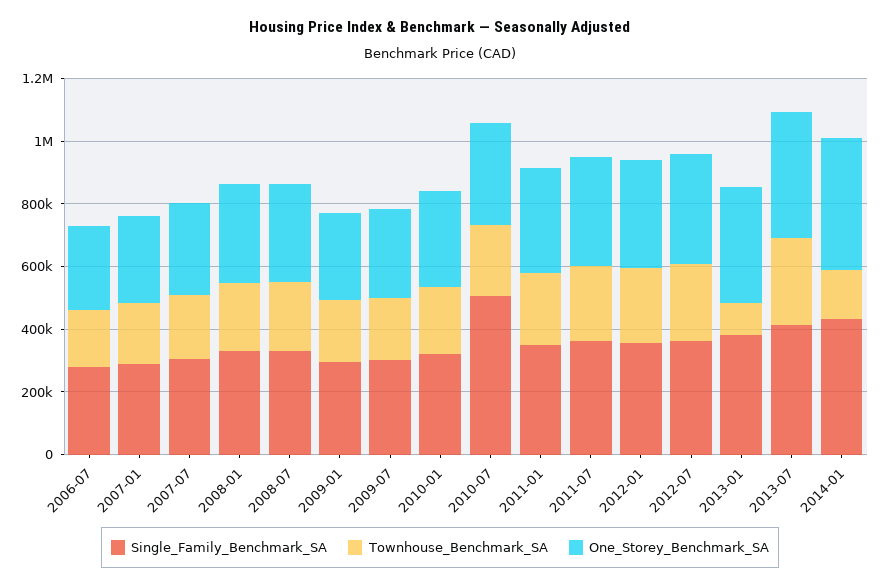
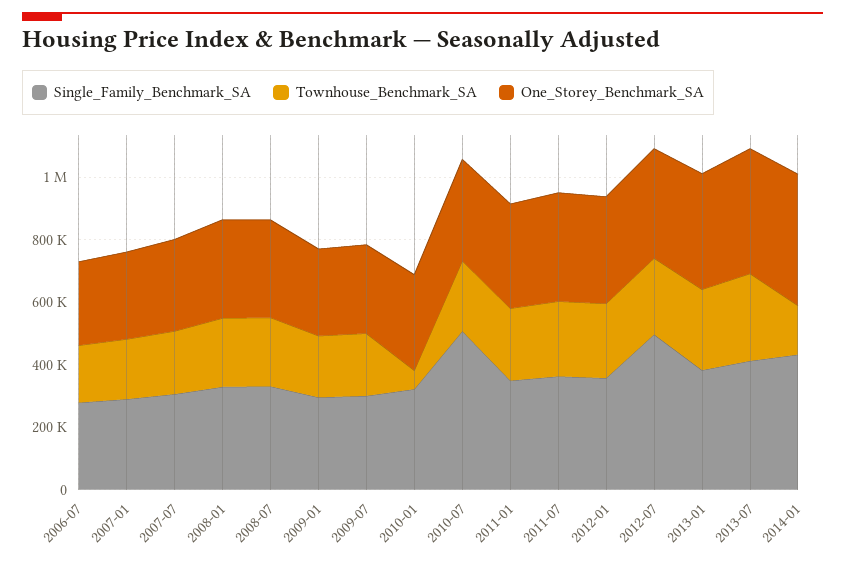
Townhouse_Benchmark_SA, 2010-01: 200000 -> 50000
Single_Family_Benchmark_SA, 2012-07: 350000 -> 500000
Townhouse_Benchmark_SA, 2013-01: 100000 -> 250000

